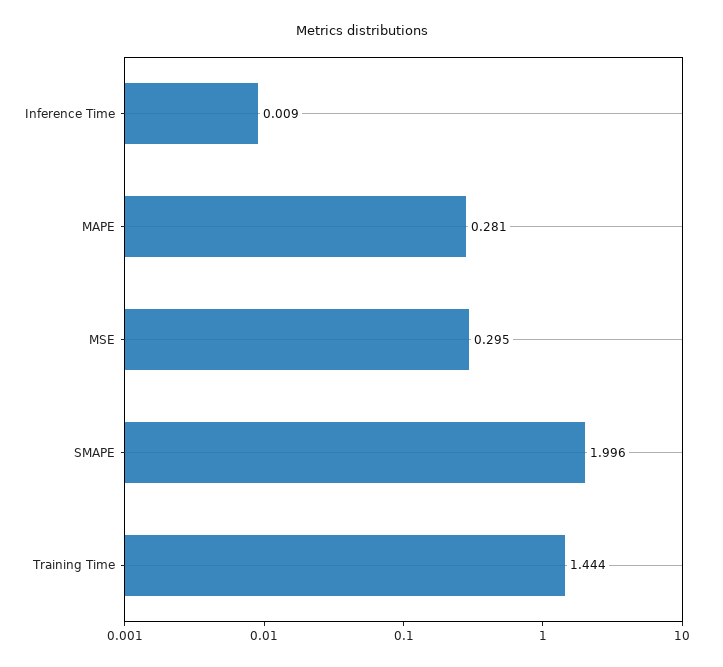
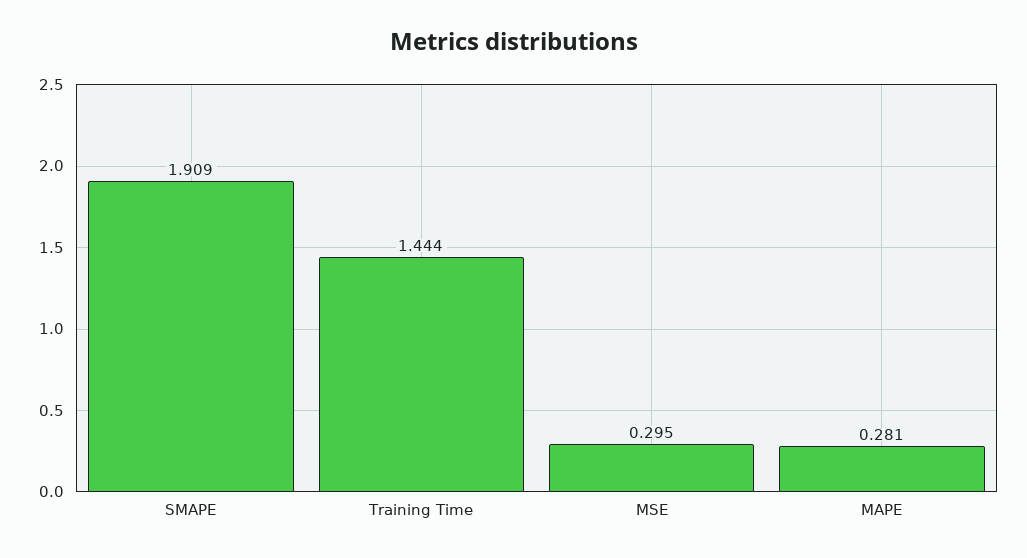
Inference Time: 0.009 -> none
SMAPE: 1.996 -> 1.909

